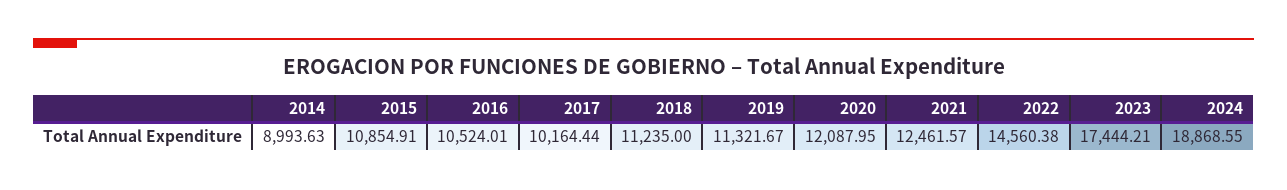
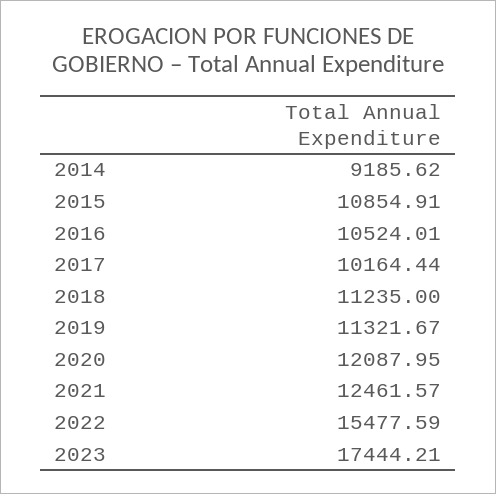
2014: 8993.63 -> 9185.62
2022: 14560.38 -> 15477.59
2024: 18868.55 -> none

